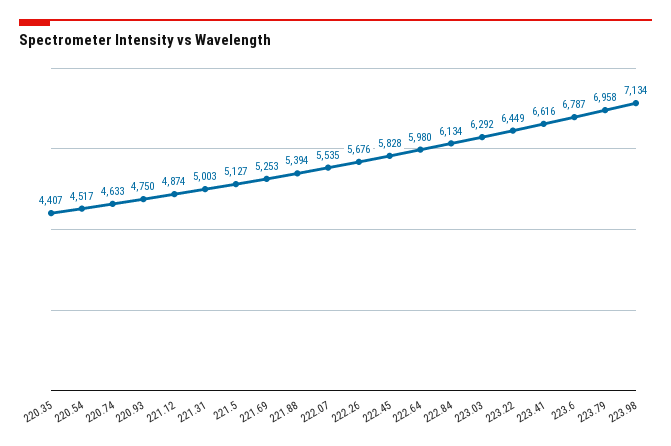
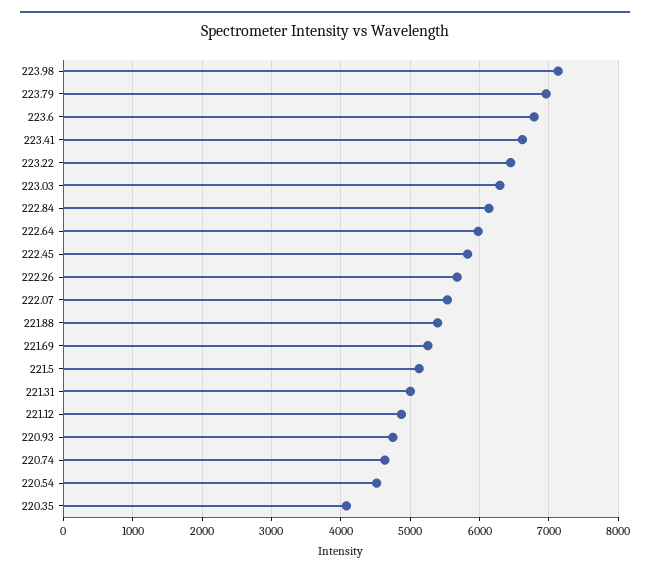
220.35: 4407 -> 4100

